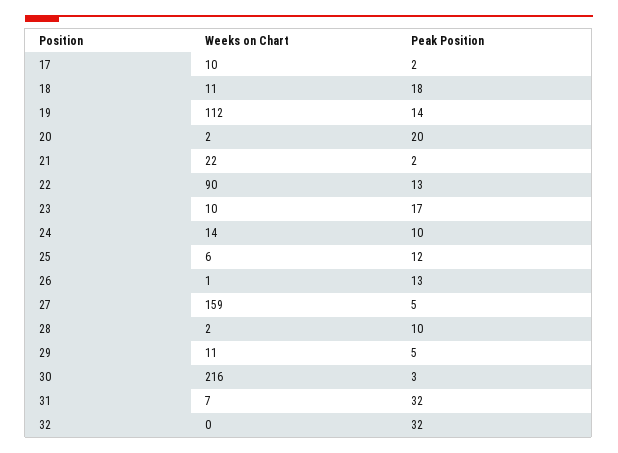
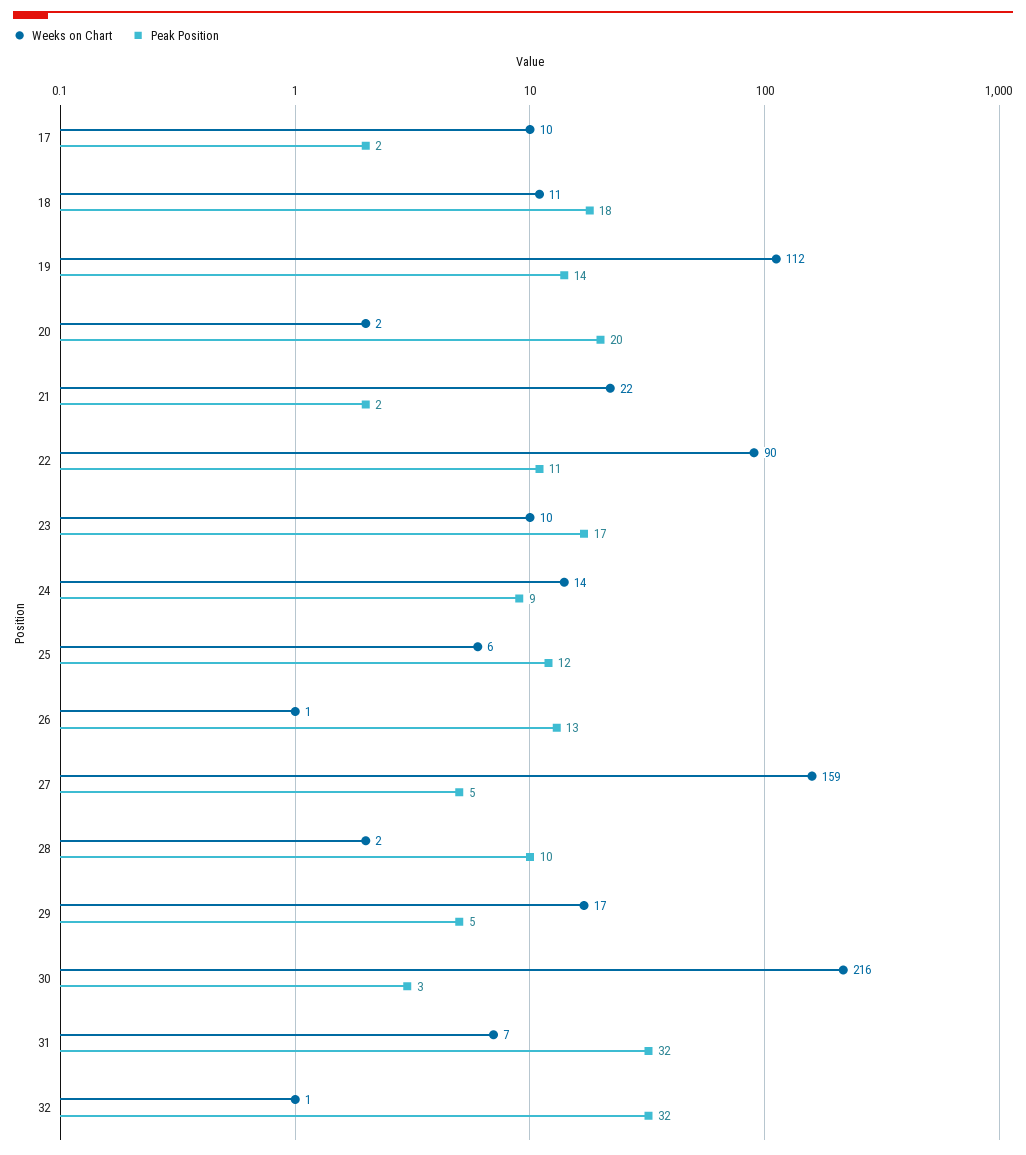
Peak Position, 22: 13 -> 11
Peak Position, 24: 10 -> 9
Weeks on Chart, 29: 11 -> 17
Weeks on Chart, 32: 0 -> 1

